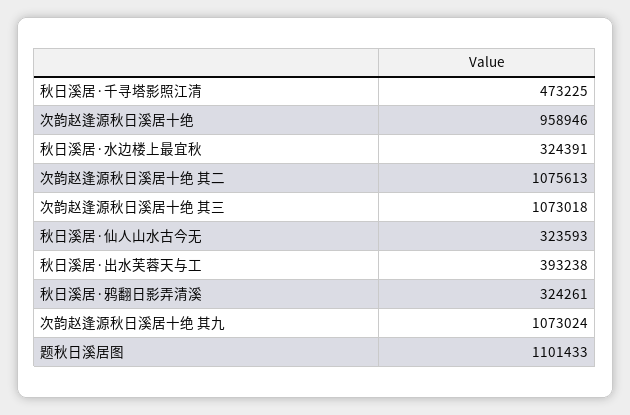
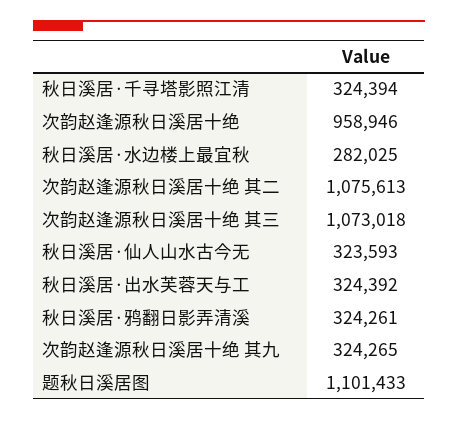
秋日溪居·千寻塔影照江清: 473225 -> 324394
秋日溪居·水边楼上最宜秋: 324391 -> 282025
秋日溪居·出水芙蓉天与工: 393238 -> 324392
次韵赵逢源秋日溪居十绝 其九: 1073024 -> 324265

